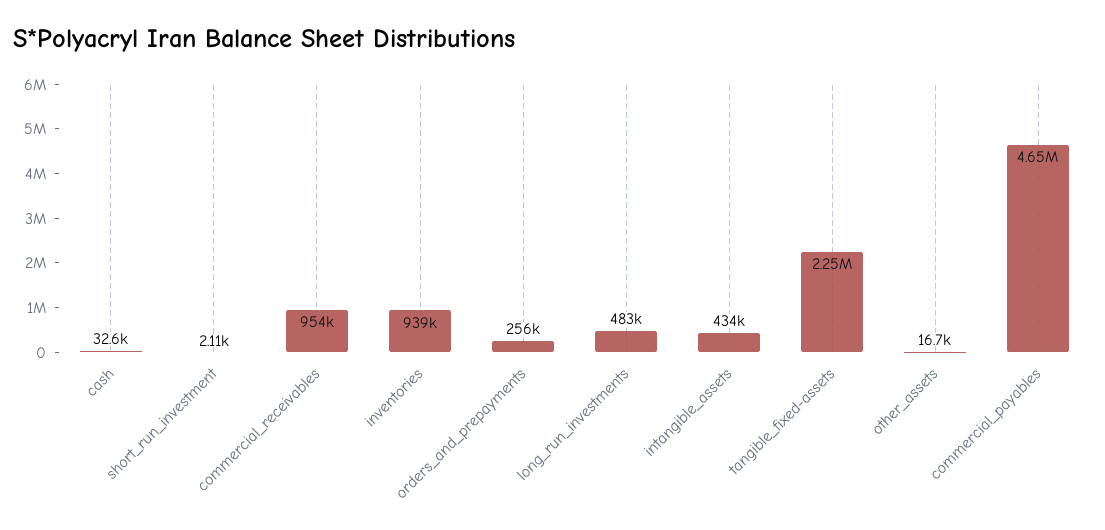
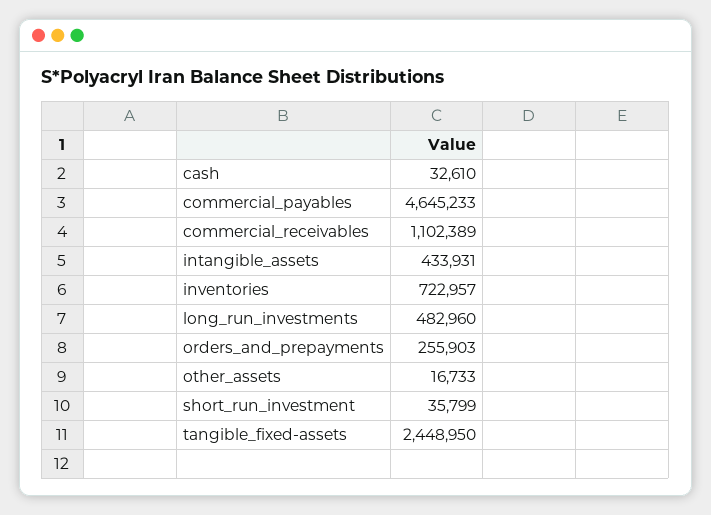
short_run_investment: 2110 -> 35799
commercial_receivables: 954000 -> 1102389
inventories: 939000 -> 722957
tangible_fixed-assets: 2250000 -> 2448950

